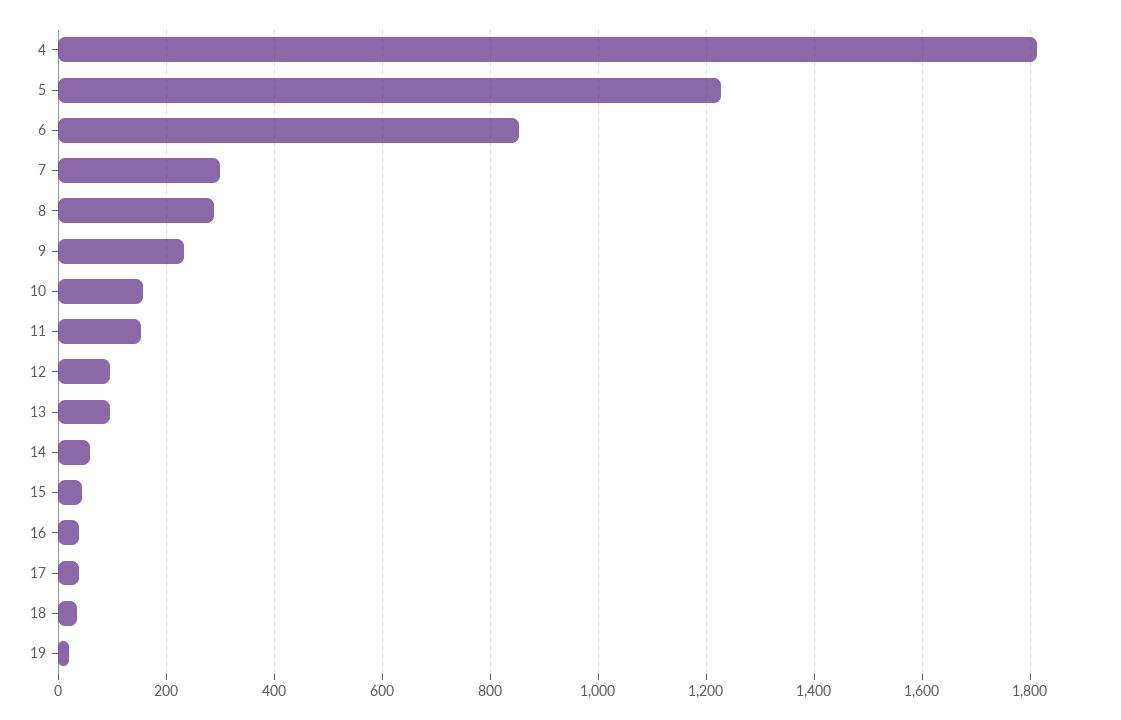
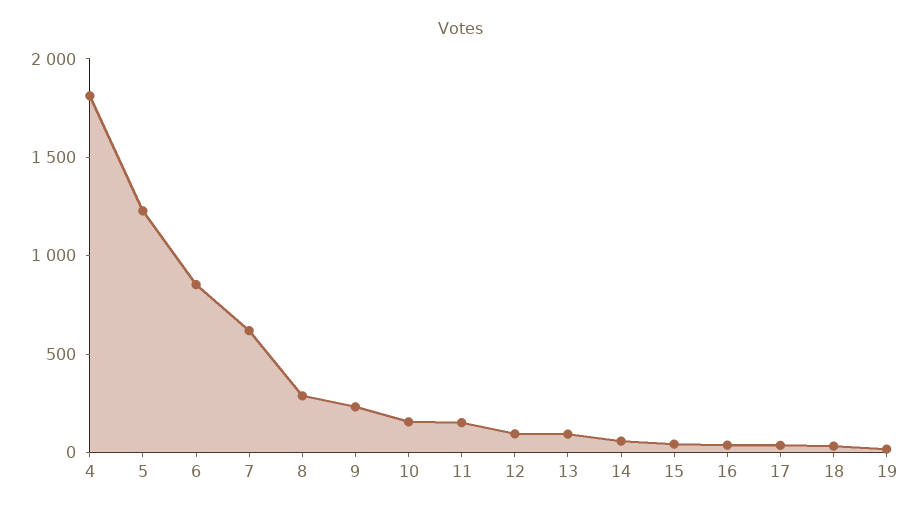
7: 300 -> 600

